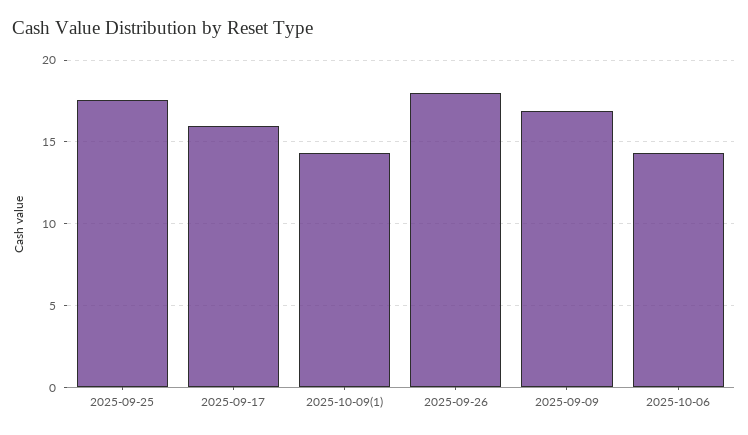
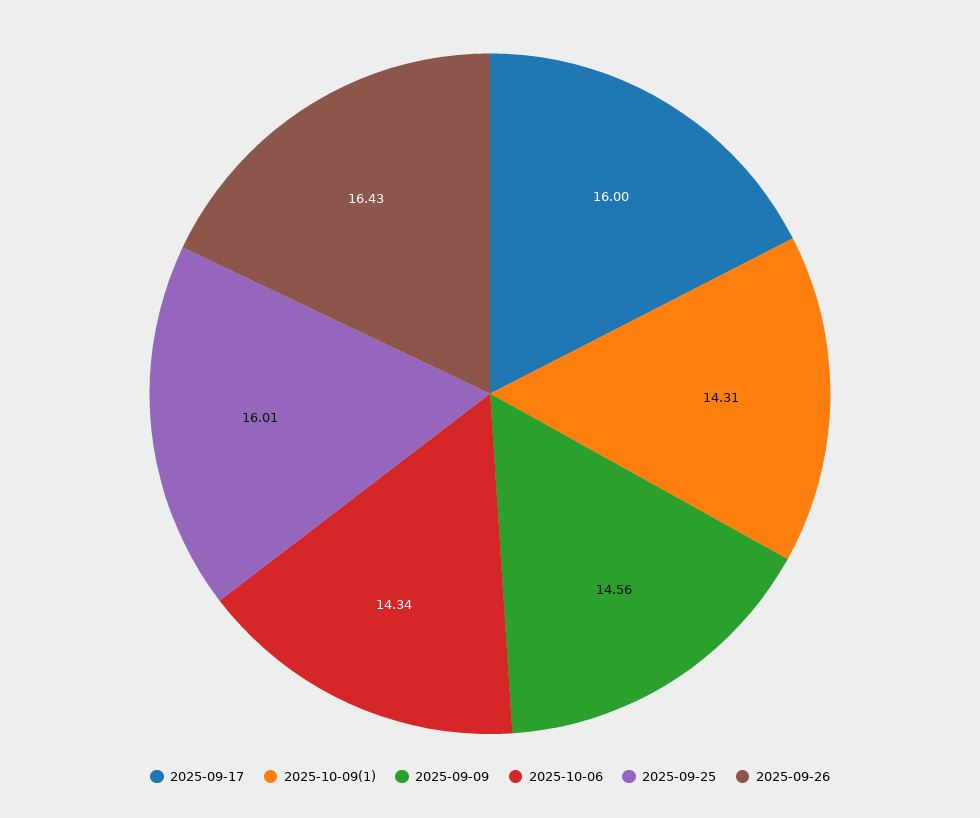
2025-09-25: 17.5 -> 16.01
2025-09-26: 18 -> 16.43
2025-09-09: 17 -> 14.56

